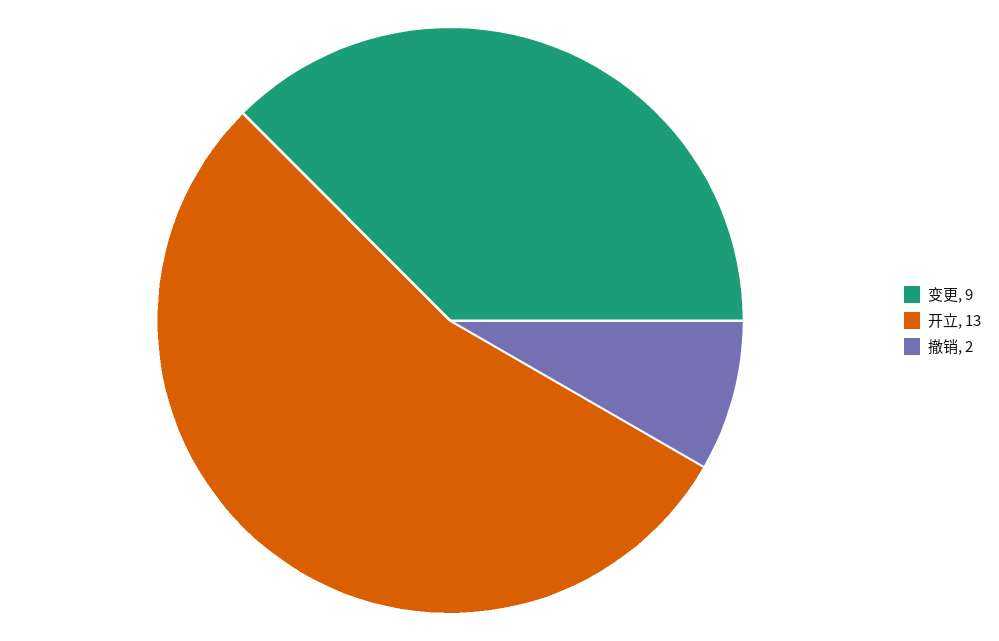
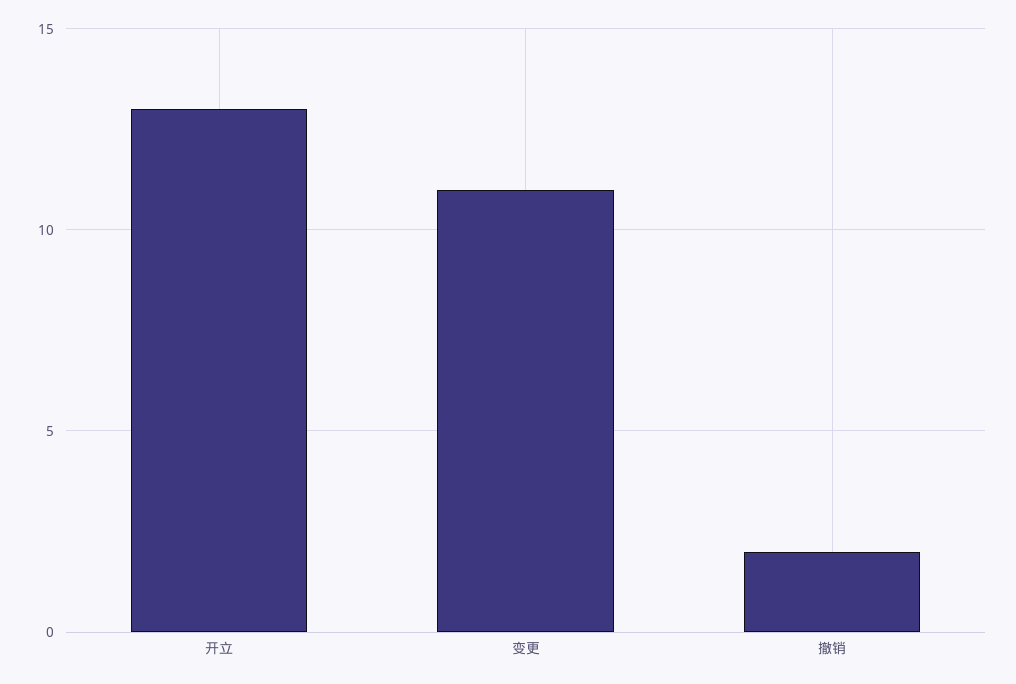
变更: 9 -> 11

